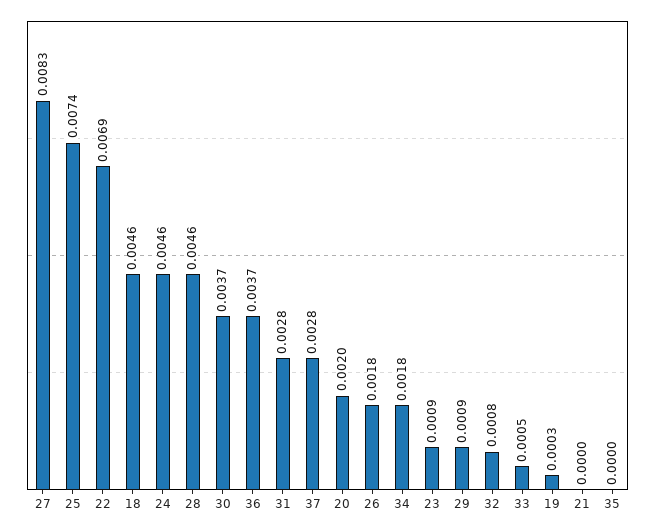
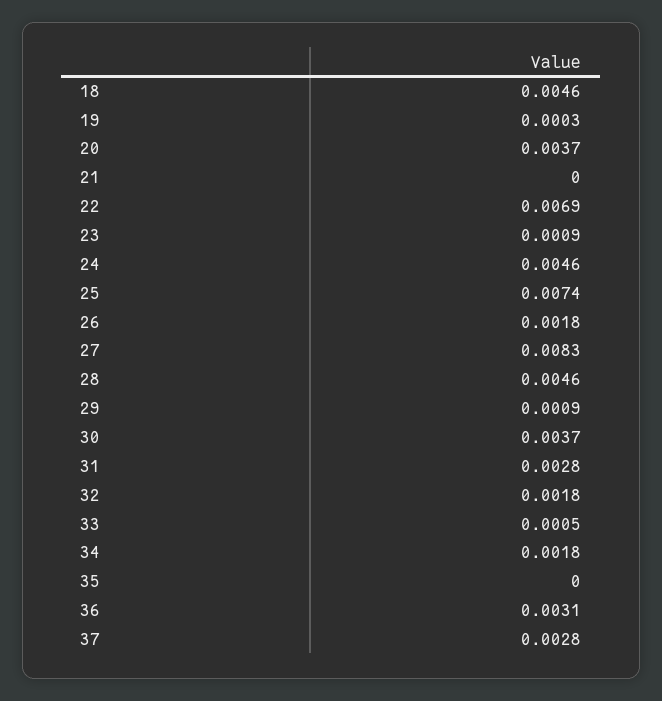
36: 0.0037 -> 0.0031
20: 0.002 -> 0.0037
32: 0.0008 -> 0.0018

